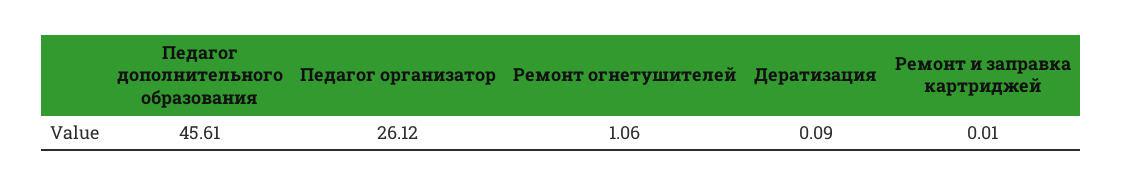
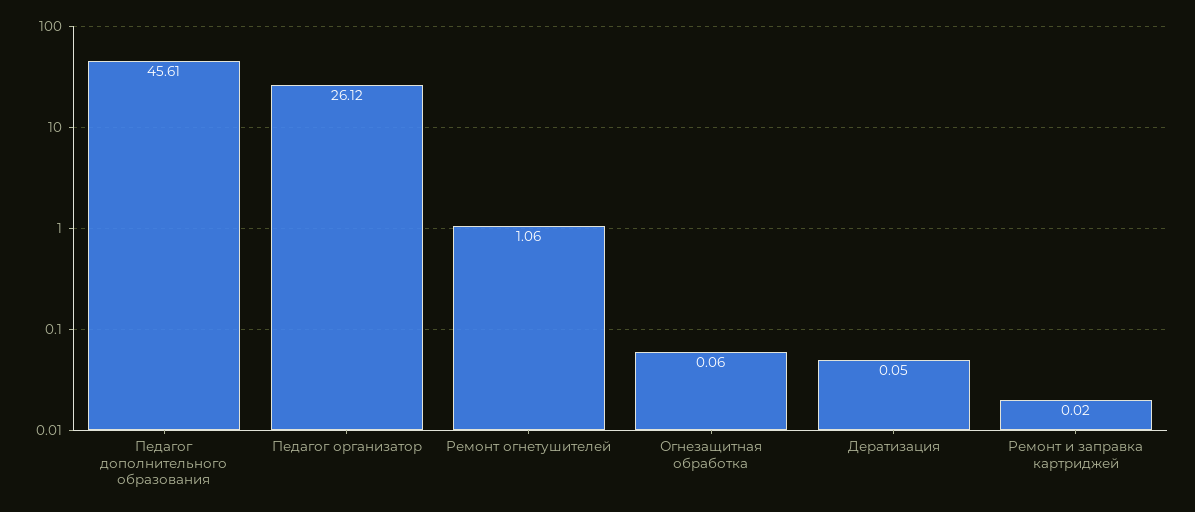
Дератизация: 0.09 -> 0.05
Ремонт и заправка картриджей: 0.01 -> 0.02
Огнезащитная обработка: none -> 0.06

